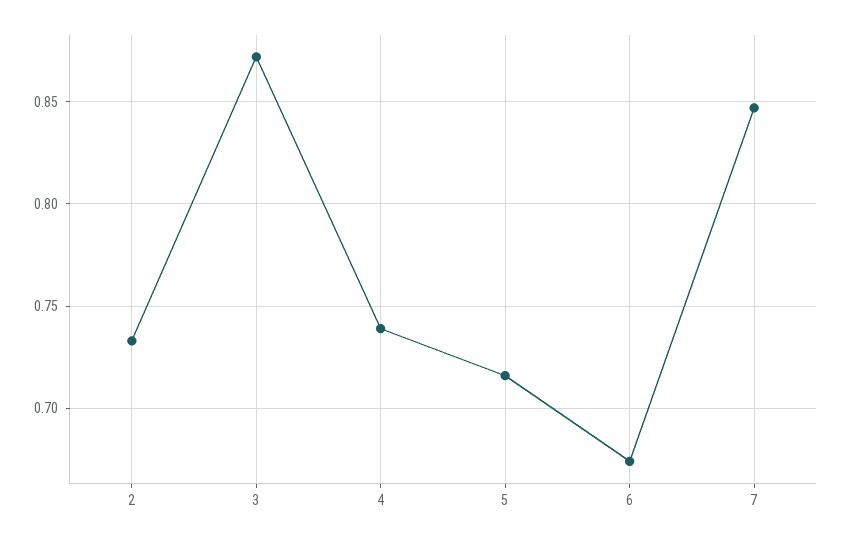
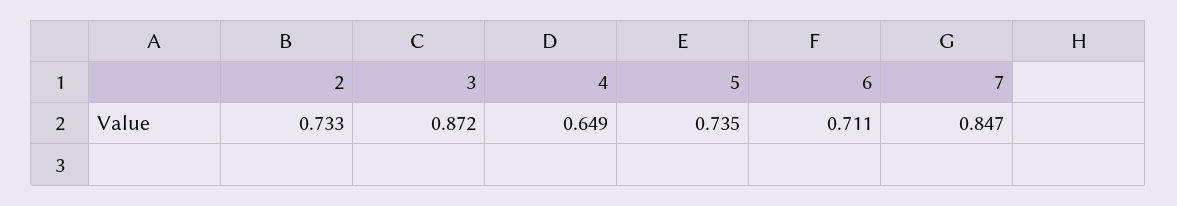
4: 0.74 -> 0.649
5: 0.715 -> 0.735
6: 0.675 -> 0.711

